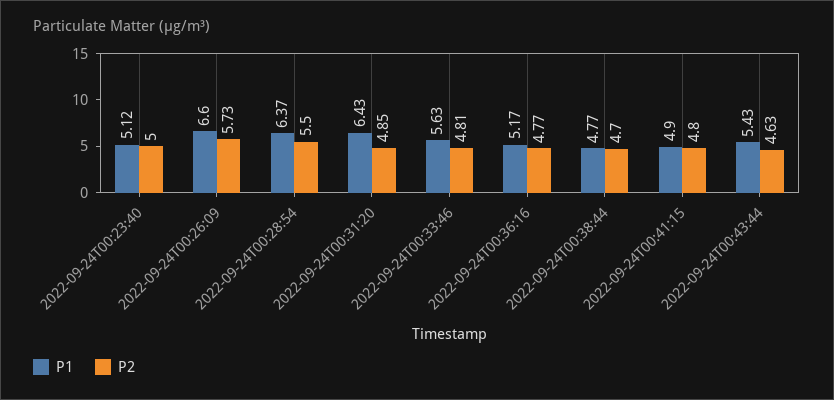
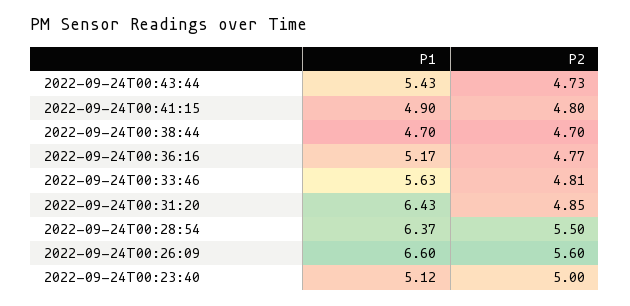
P2, 2022-09-24T00:26:09: 5.73 -> 5.6
P1, 2022-09-24T00:38:44: 4.77 -> 4.7
P2, 2022-09-24T00:43:44: 4.63 -> 4.73

